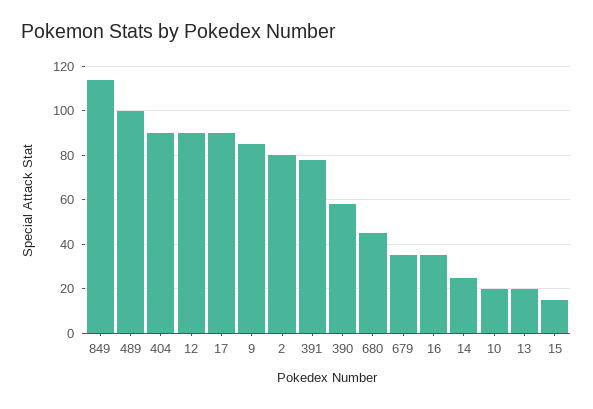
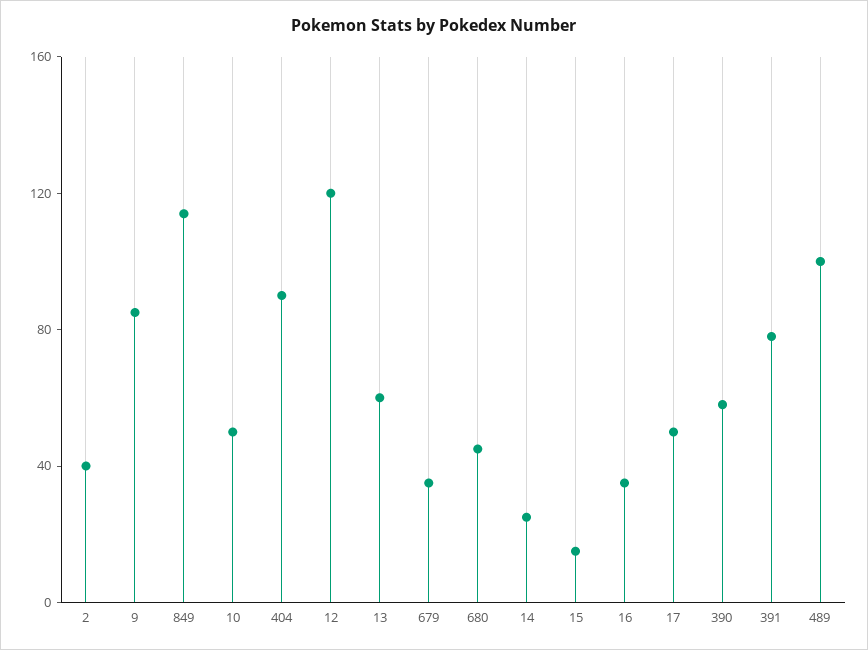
12: 90 -> 120
17: 90 -> 50
2: 80 -> 40
10: 20 -> 50
13: 20 -> 60

